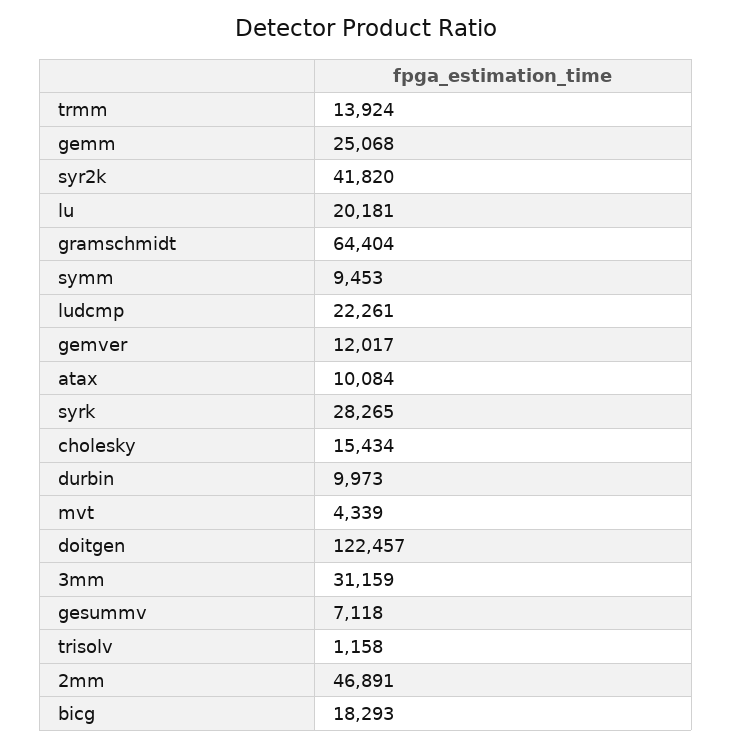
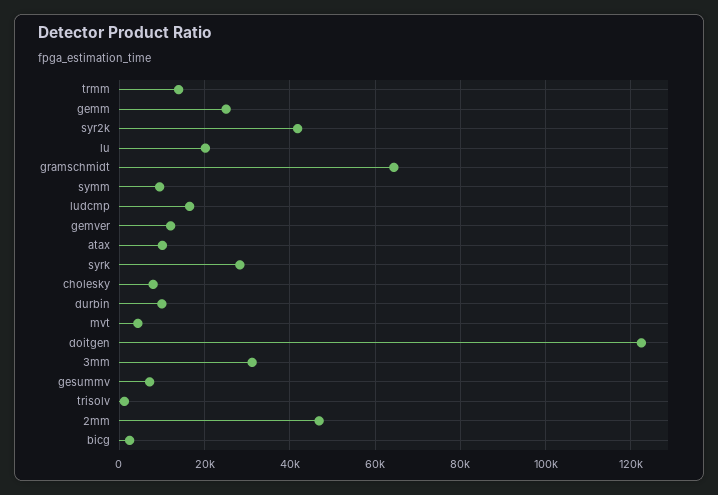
ludcmp: 22261 -> 16000
cholesky: 15434 -> 8000
bicg: 18293 -> 2000

